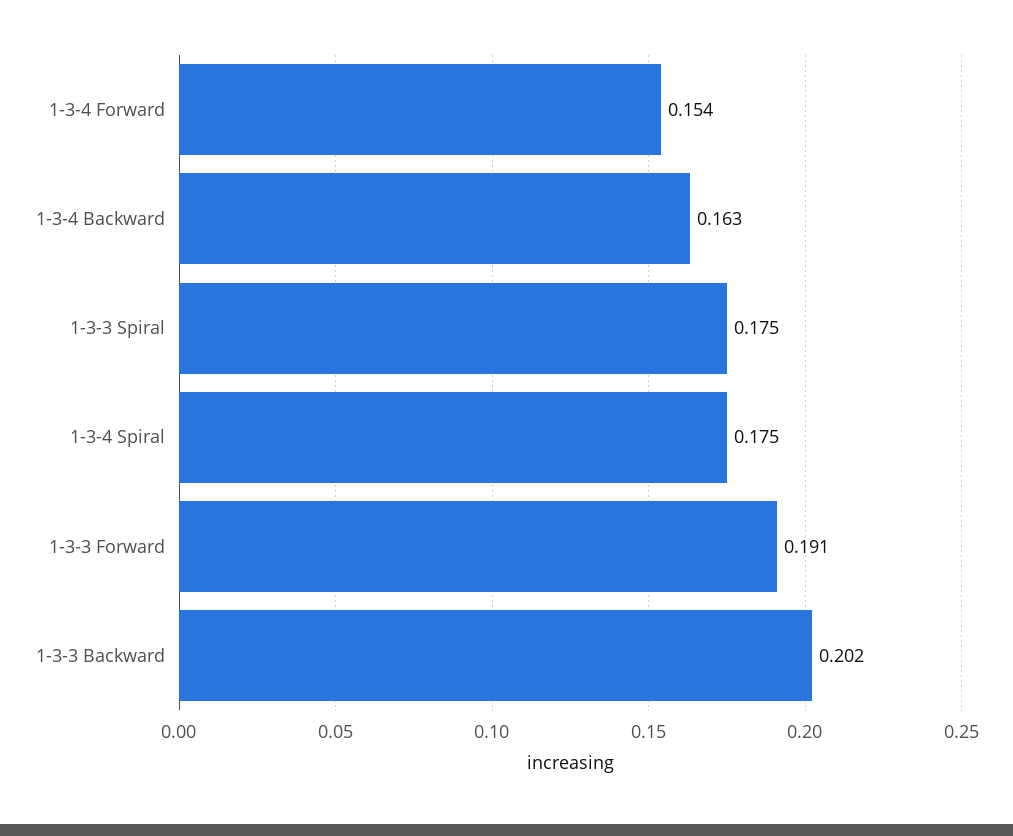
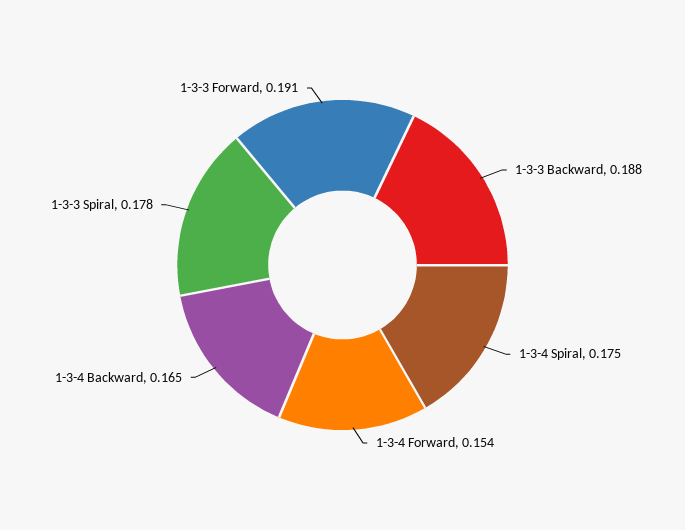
1-3-4 Backward: 0.163 -> 0.165
1-3-3 Spiral: 0.175 -> 0.178
1-3-3 Backward: 0.202 -> 0.188

